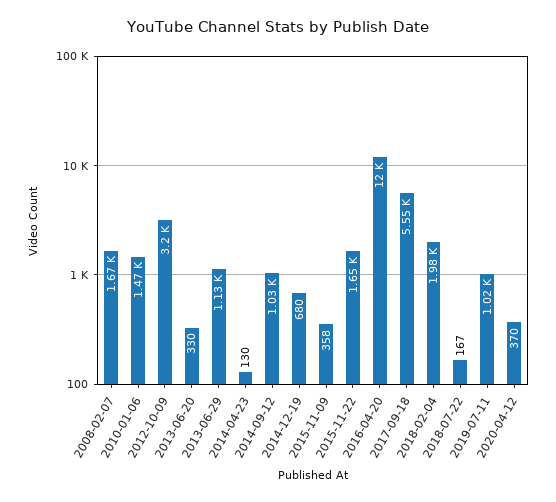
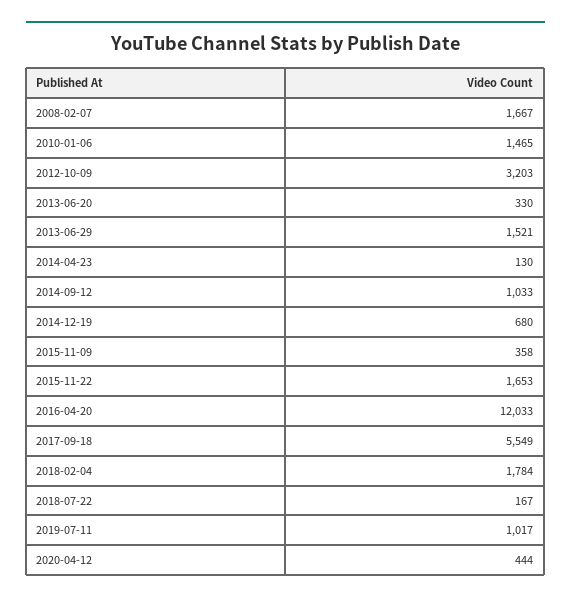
2013-06-29: 1130 -> 1521
2018-02-04: 1980 -> 1784
2020-04-12: 370 -> 444

